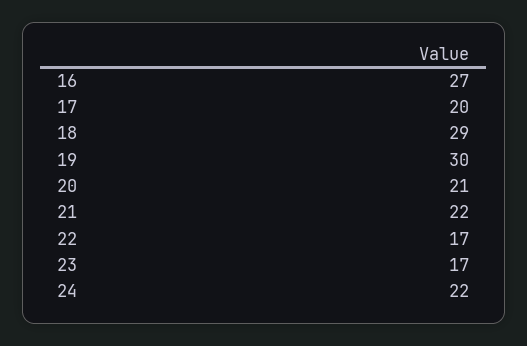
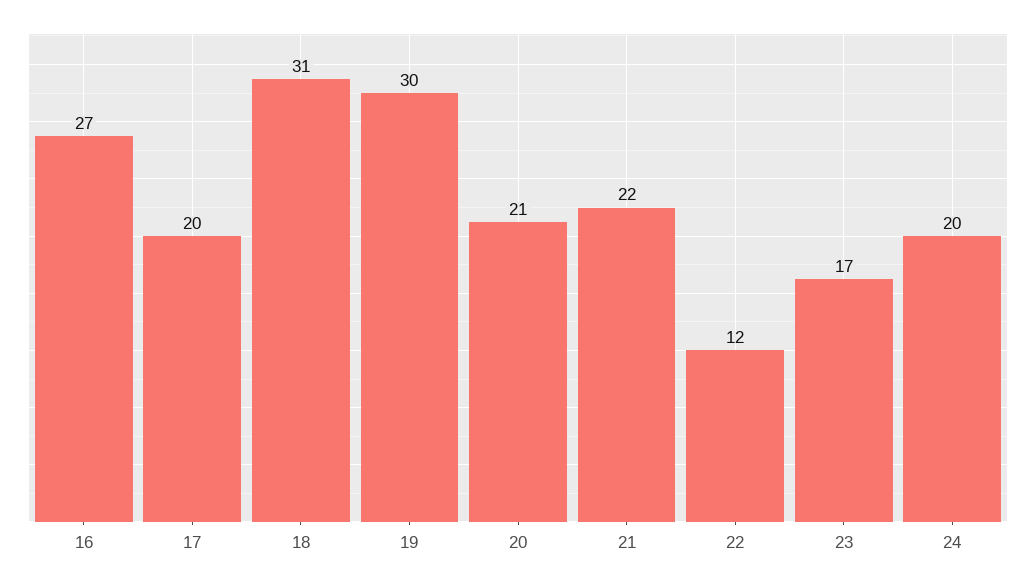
18: 29 -> 31
22: 17 -> 12
24: 22 -> 20

